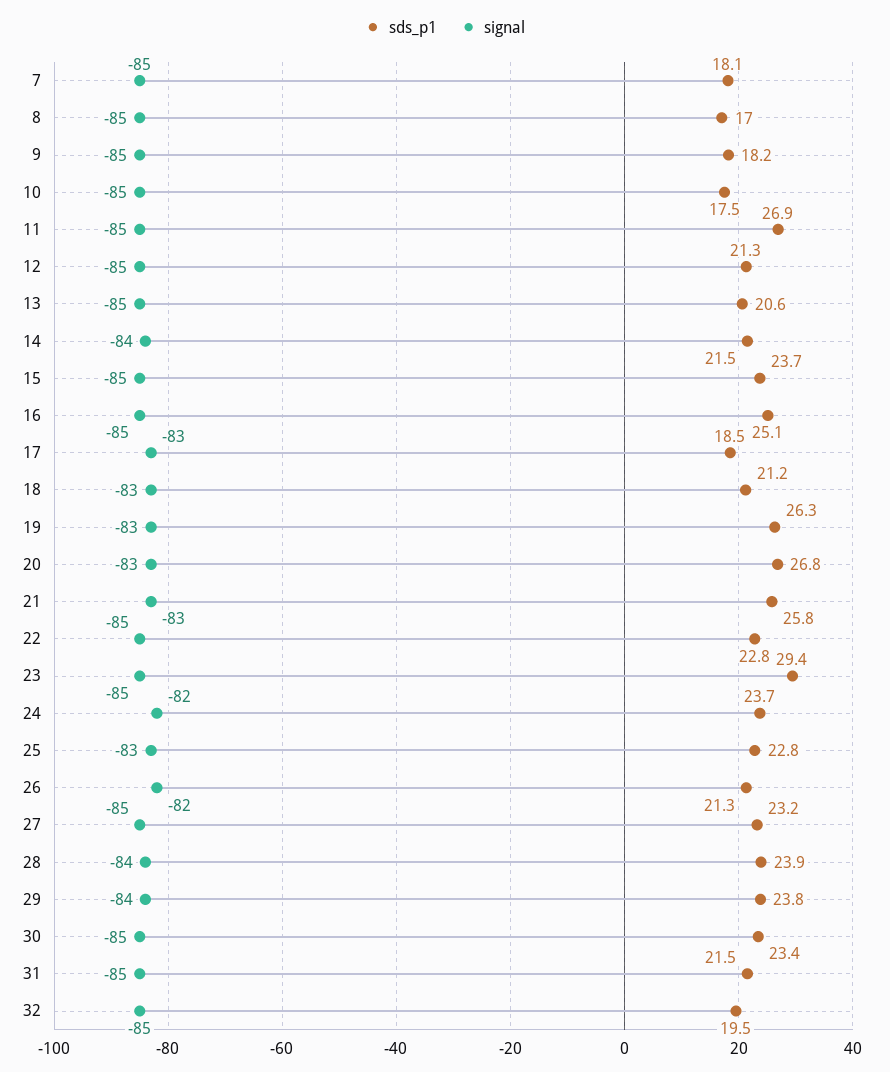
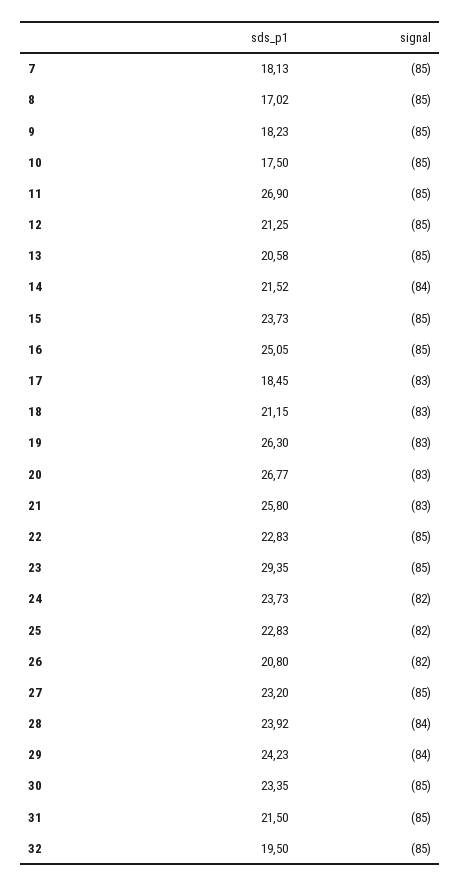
signal, 25: -83 -> -82
sds_p1, 26: 21.3 -> 20.8
sds_p1, 29: 23.8 -> 24.23

